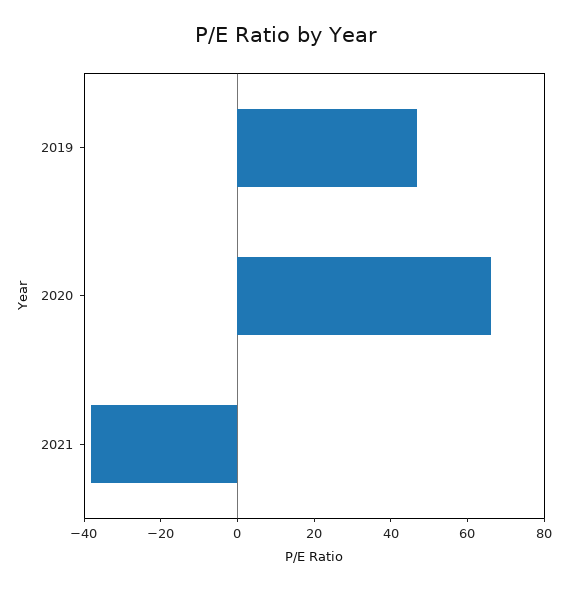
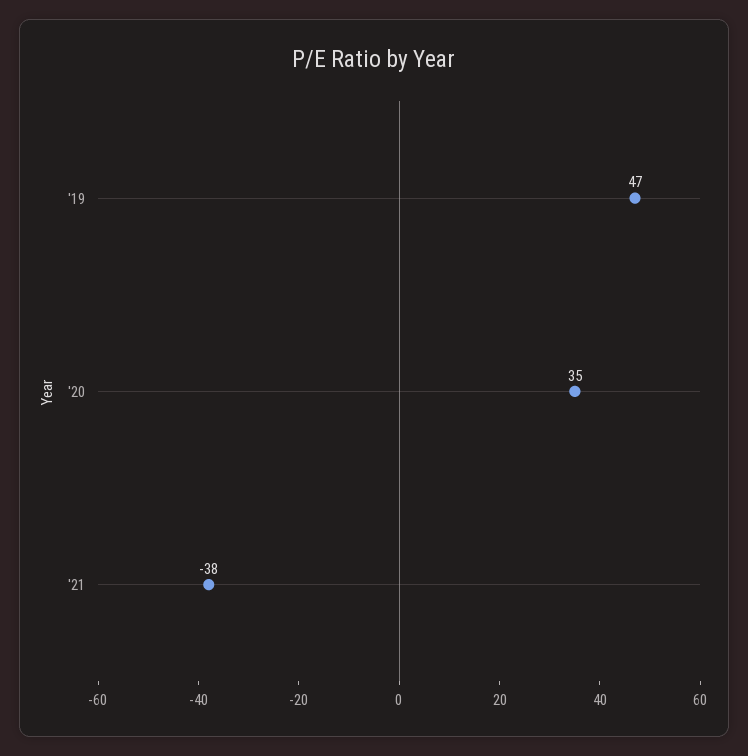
2020: 65 -> 35

